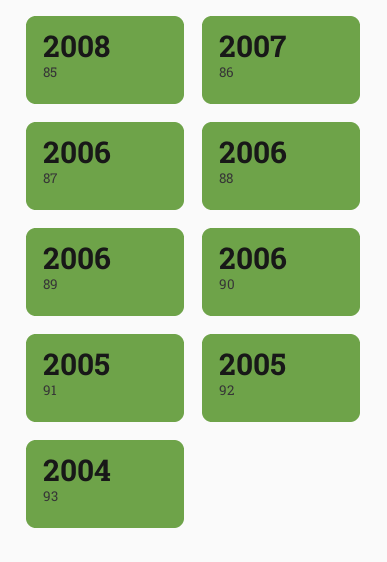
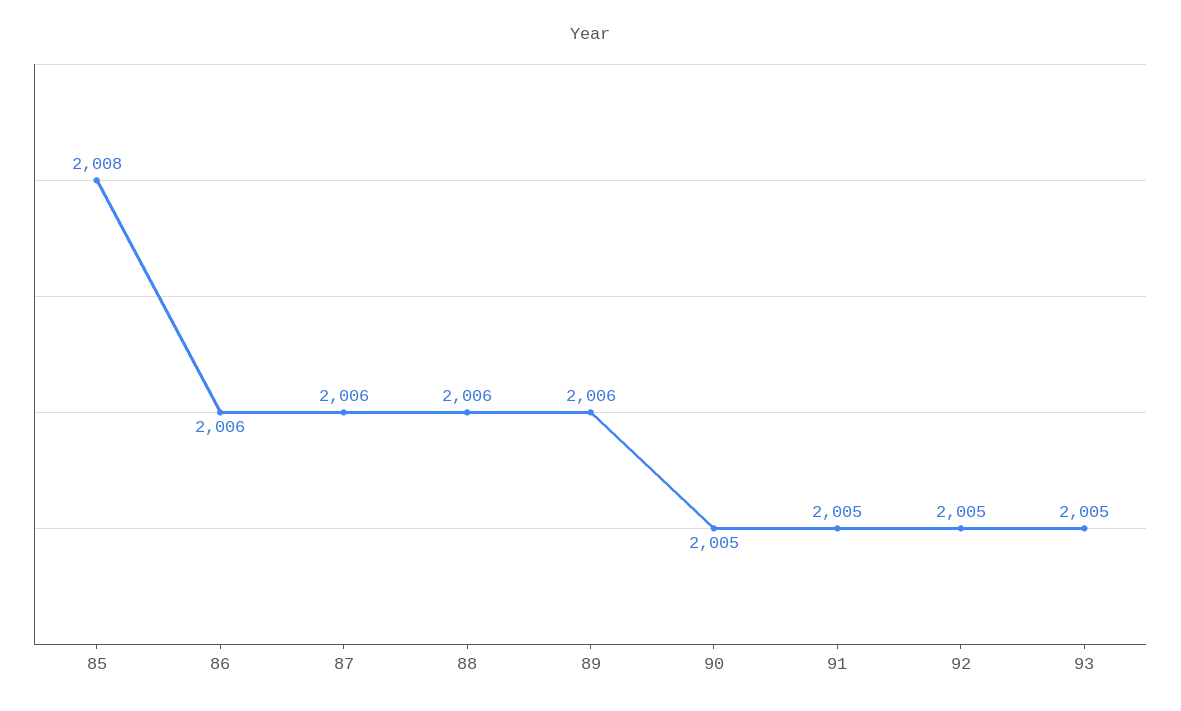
86: 2007 -> 2006
90: 2006 -> 2005
93: 2004 -> 2005

